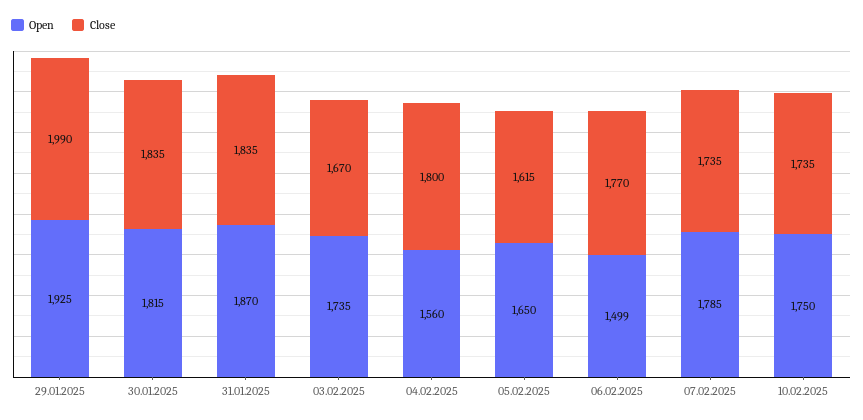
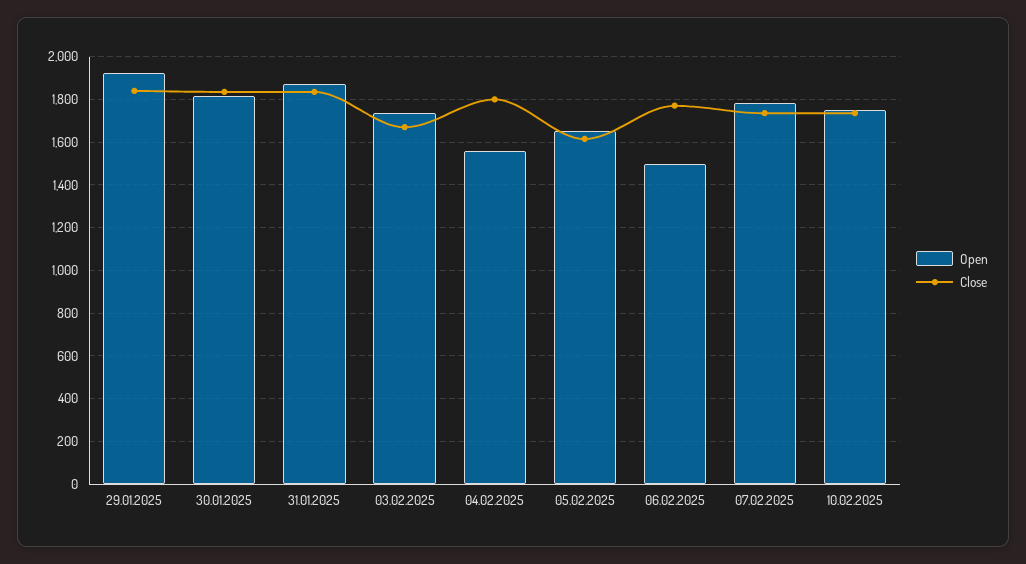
Close, 29.01.2025: 1990 -> 1850

